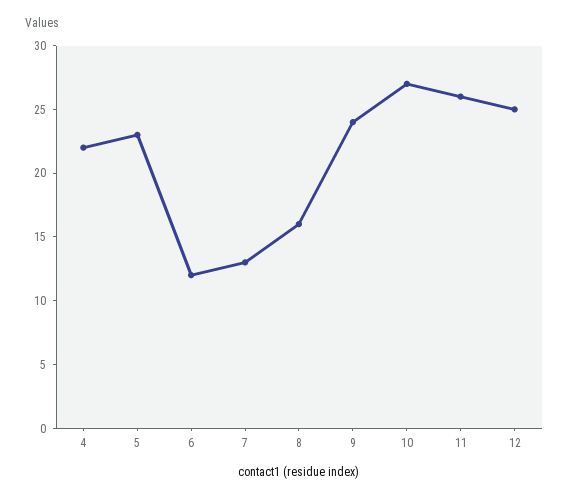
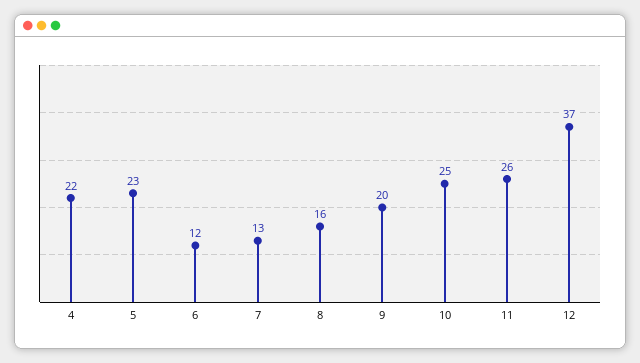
9: 24 -> 20
10: 27 -> 25
12: 25 -> 37

